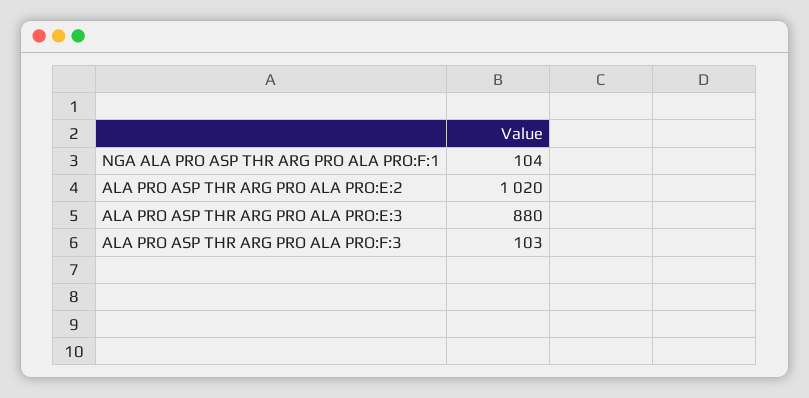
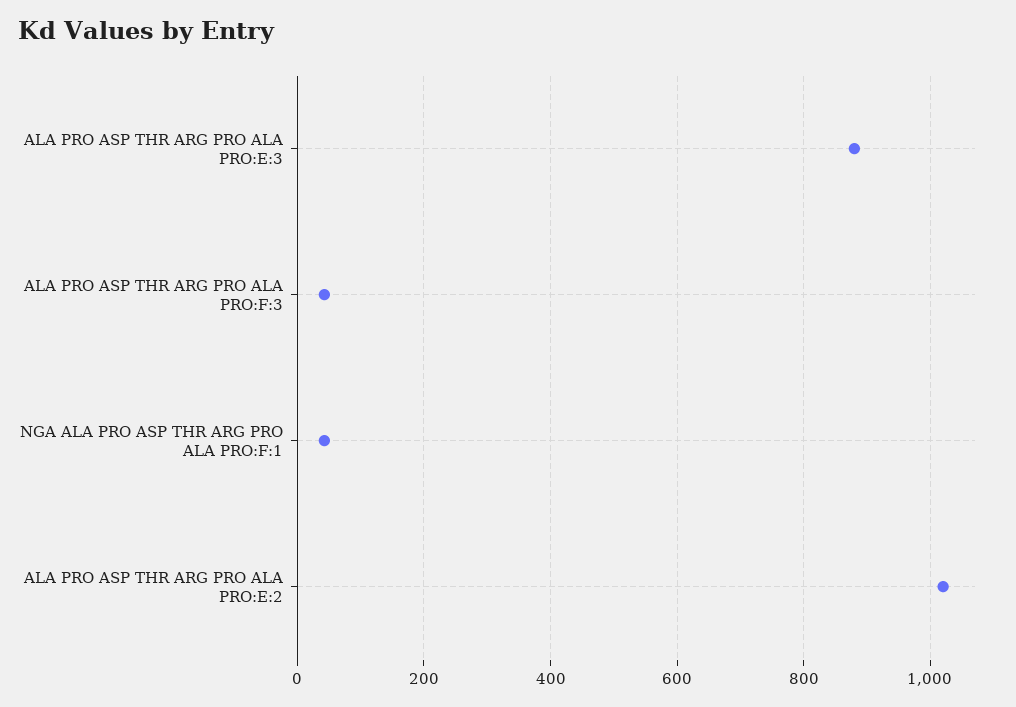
NGA ALA PRO ASP THR ARG PRO ALA PRO:F:1: 104 -> 40
ALA PRO ASP THR ARG PRO ALA PRO:F:3: 103 -> 40

